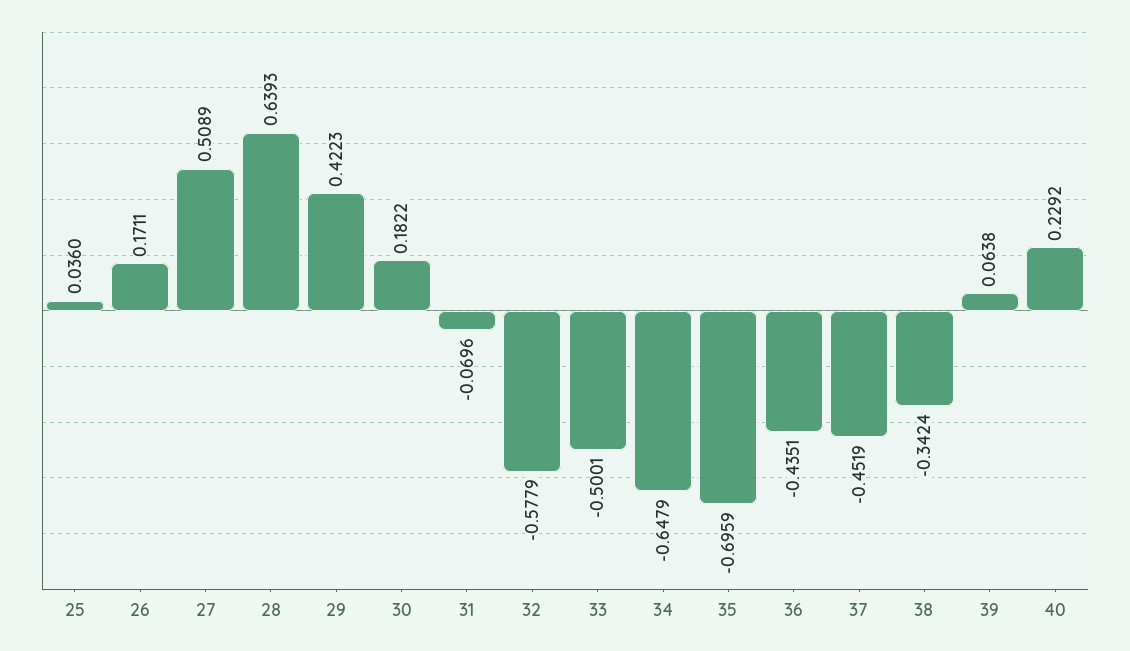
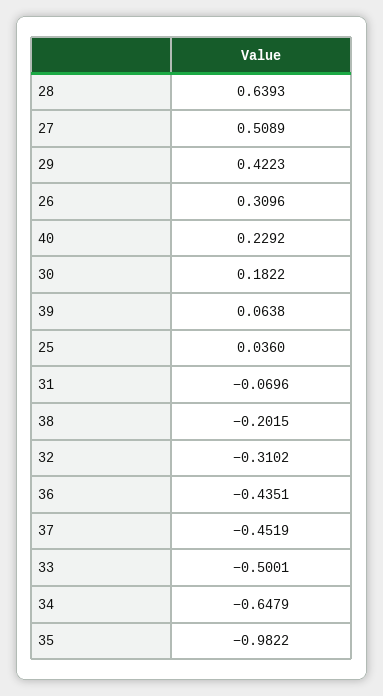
26: 0.1711 -> 0.3096
32: -0.5779 -> -0.3102
35: -0.6959 -> -0.9822
38: -0.3424 -> -0.2015

